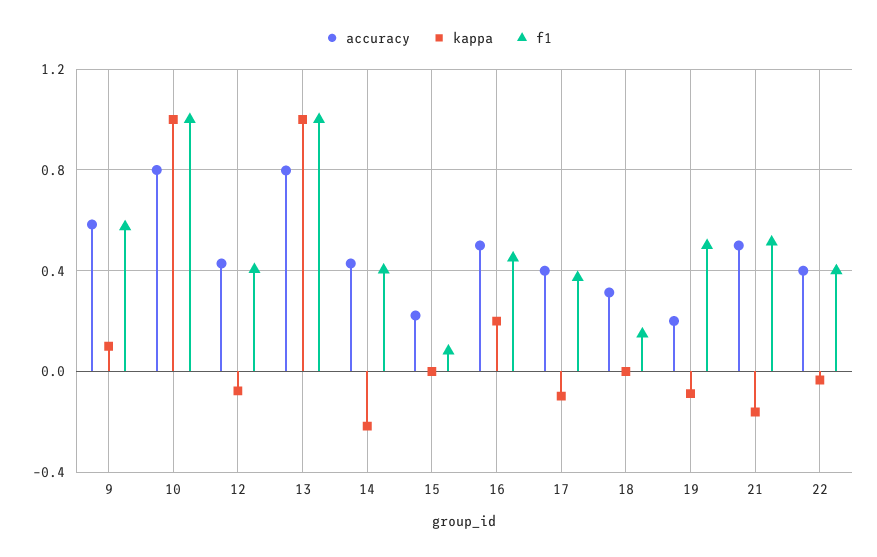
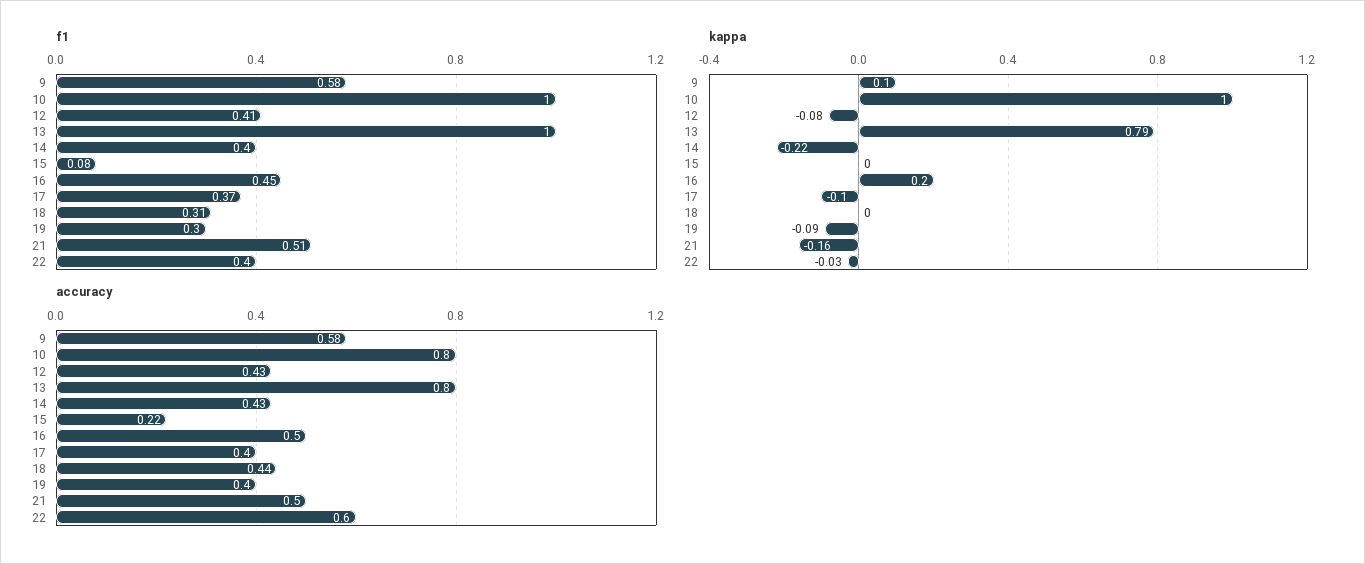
kappa, 13: 1 -> 0.79
accuracy, 18: 0.3 -> 0.44
f1, 18: 0.15 -> 0.31
accuracy, 19: 0.2 -> 0.4
f1, 19: 0.5 -> 0.3
accuracy, 22: 0.4 -> 0.6

